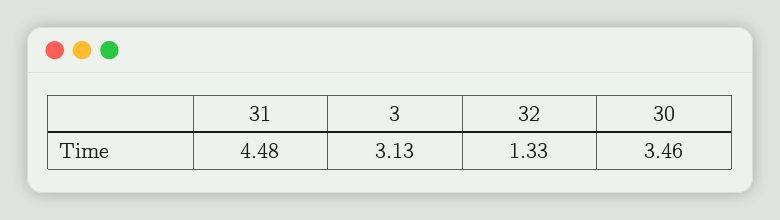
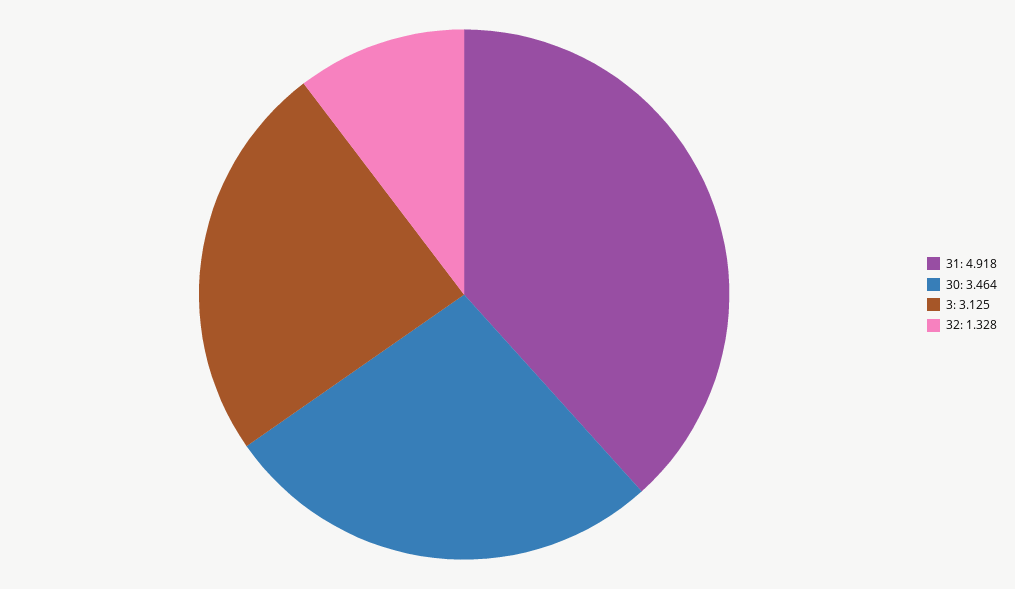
31: 4.48 -> 4.918

